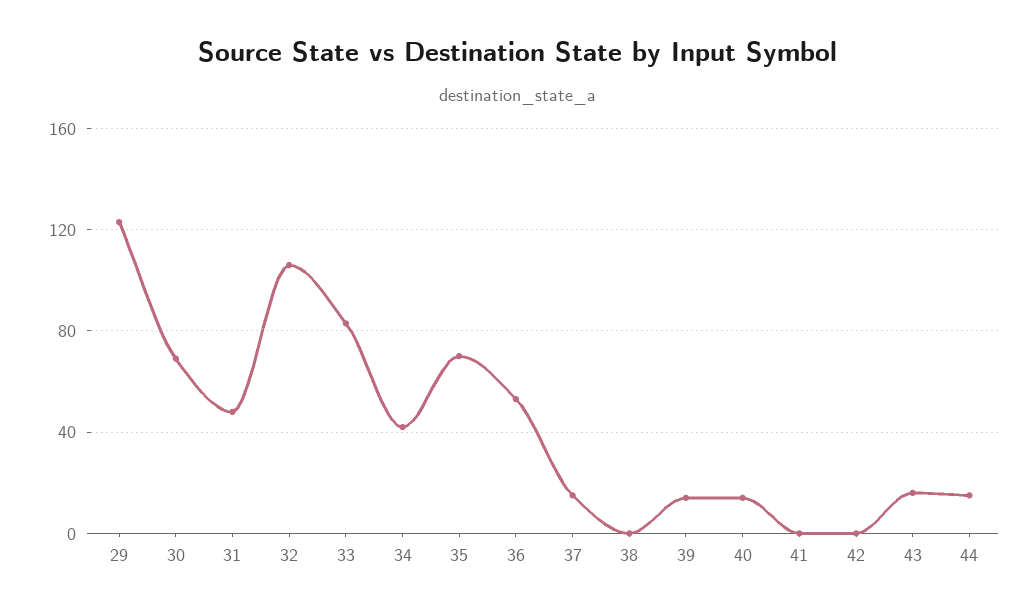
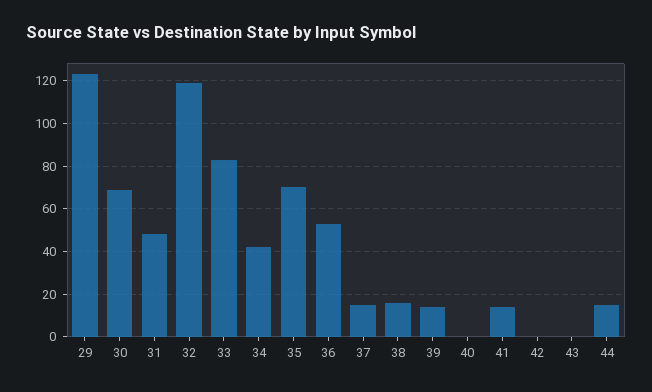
32: 105 -> 120
38: 0 -> 15
40: 15 -> 0
41: 0 -> 15
43: 15 -> 0

